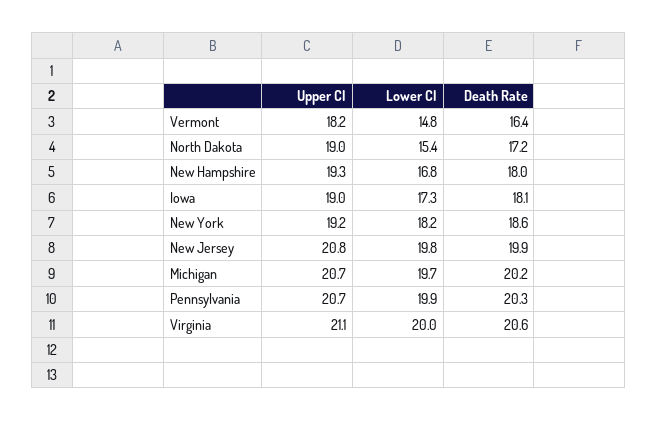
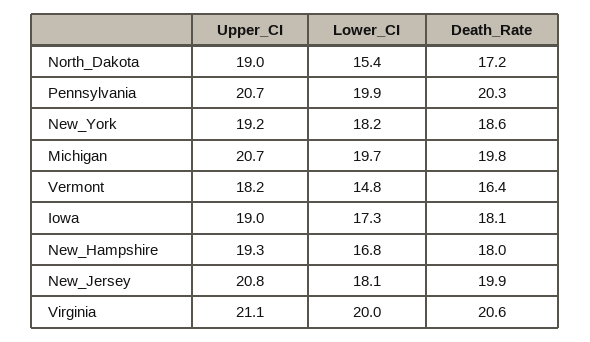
Lower CI, New Jersey: 19.8 -> 18.1
Death Rate, Michigan: 20.2 -> 19.8

